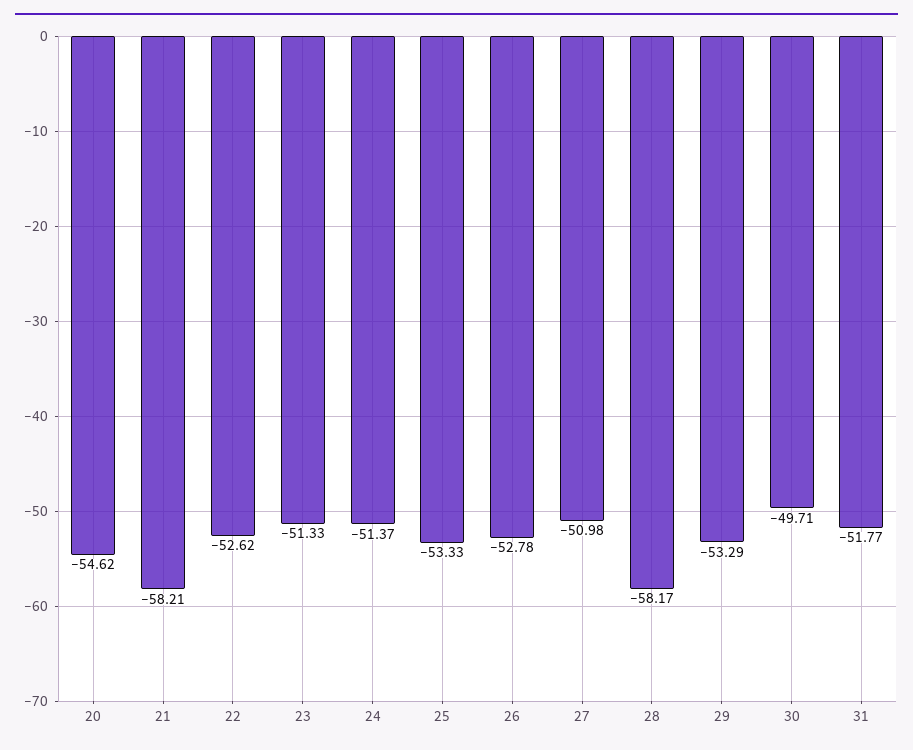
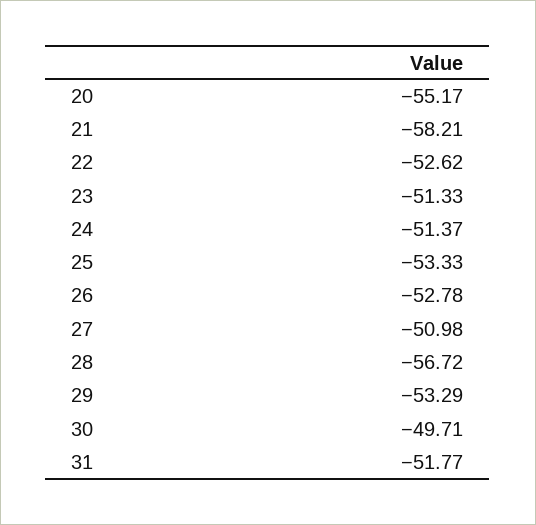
20: -54.62 -> -55.17
28: -58.17 -> -56.72

